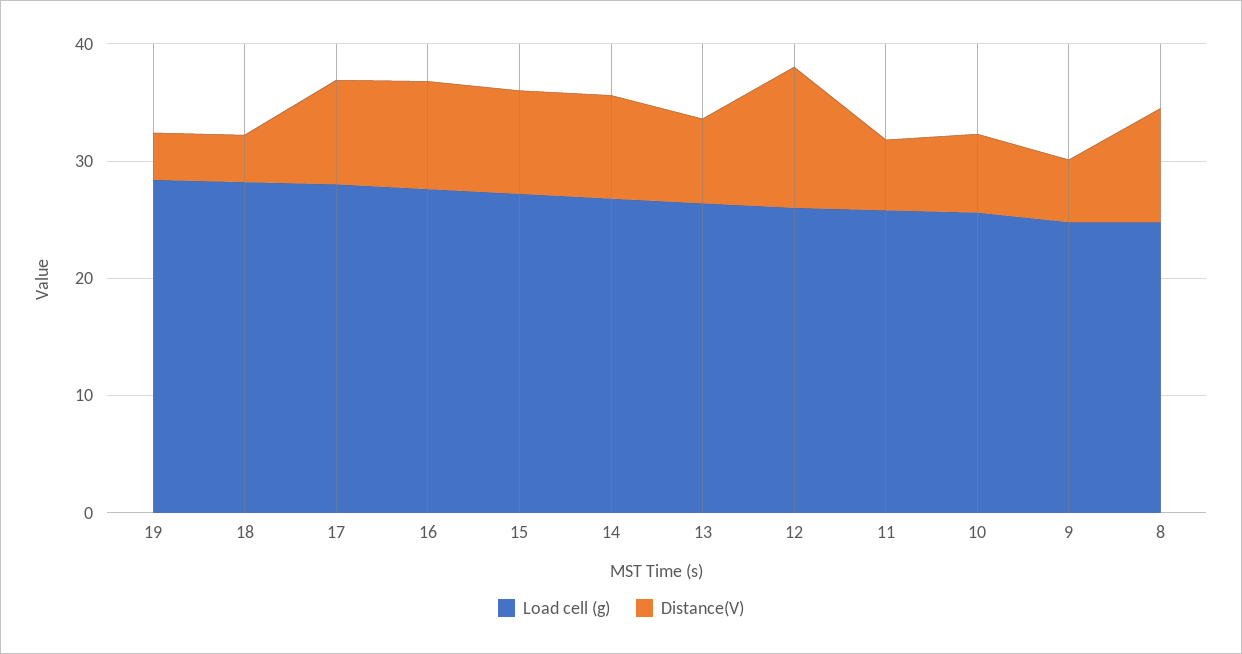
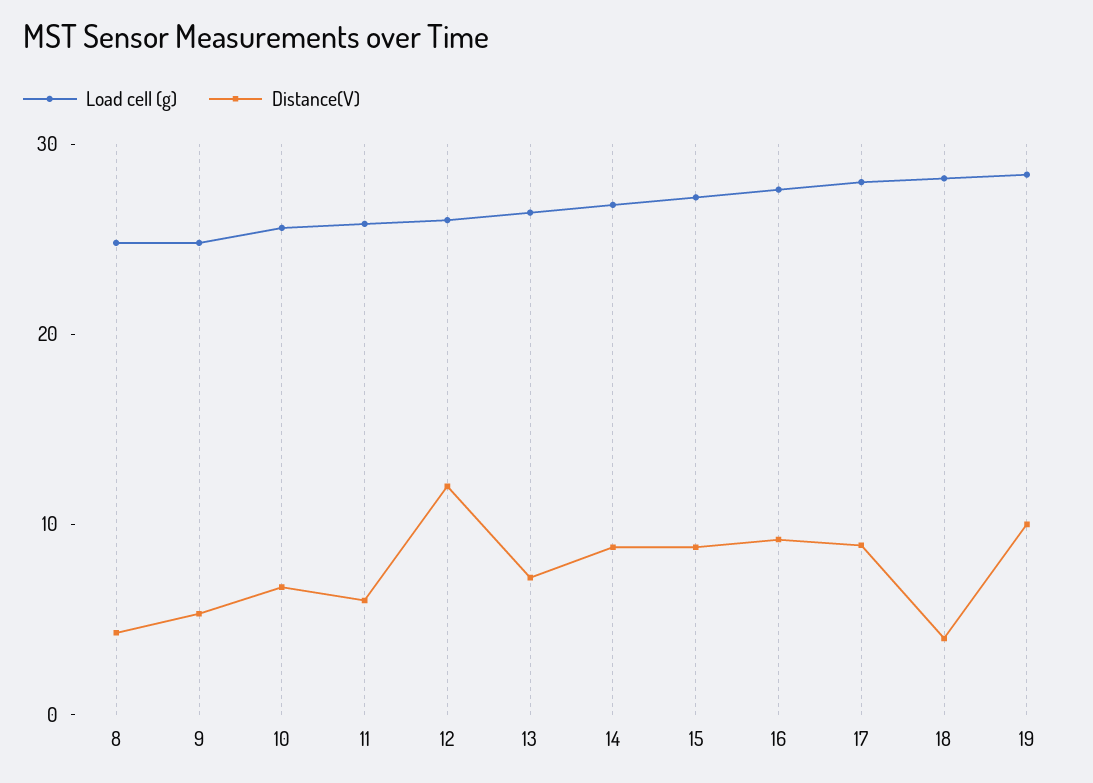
Distance(V), 19: 4 -> 10
Distance(V), 8: 10 -> 4

